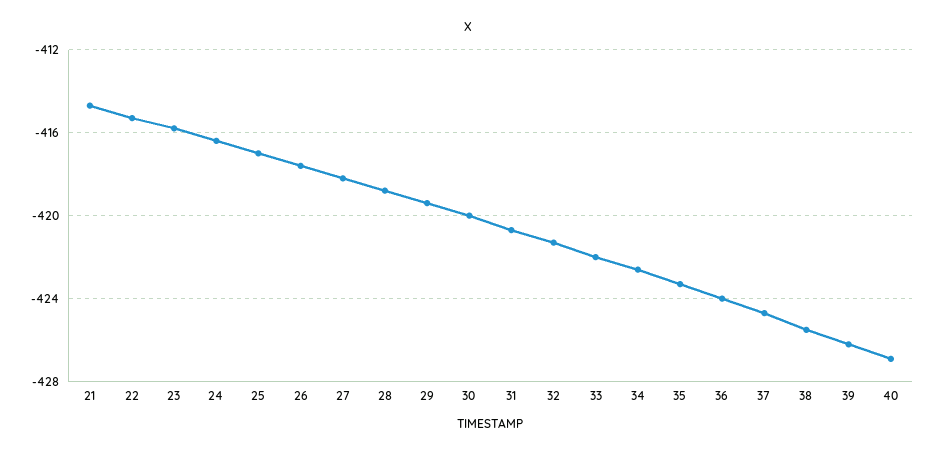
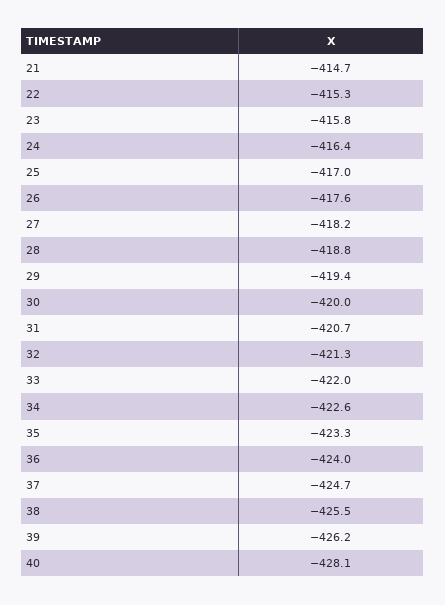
40: -427 -> -428.1

